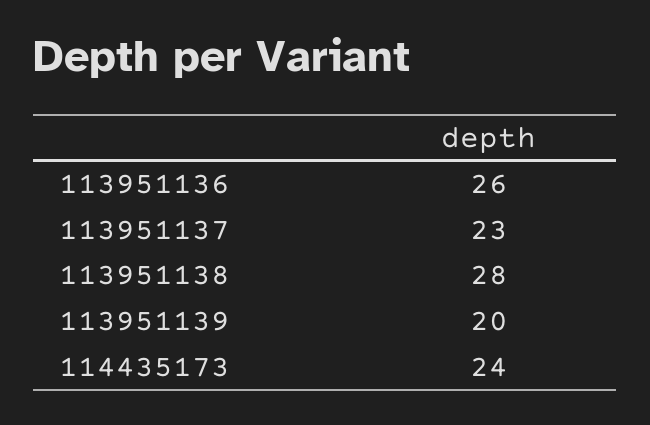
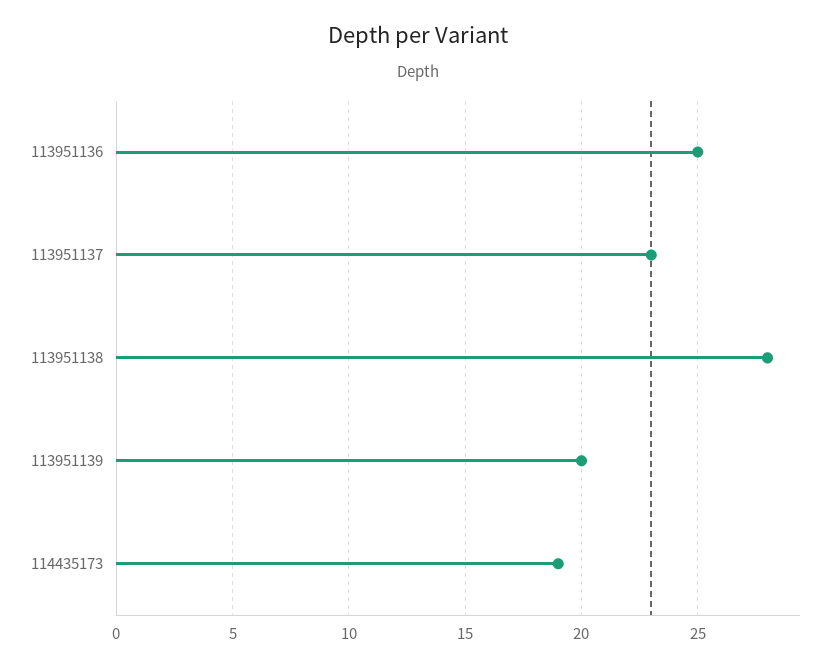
113951136: 26 -> 25
114435173: 24 -> 19

